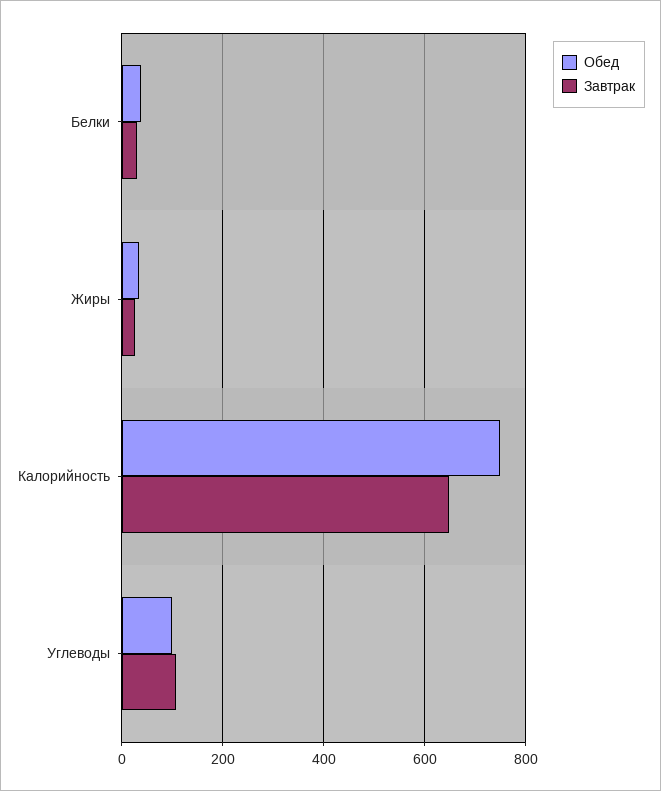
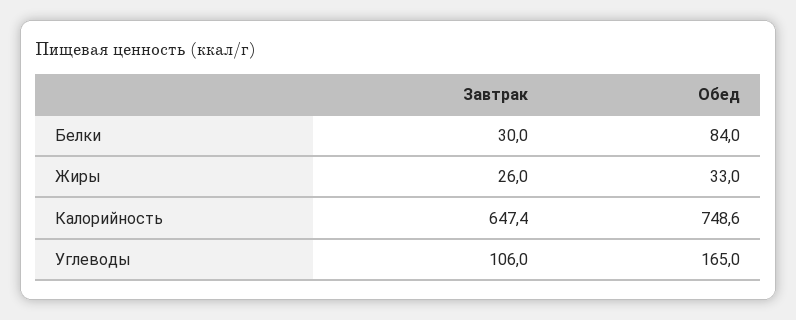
Обед, Белки: 40 -> 84
Обед, Углеводы: 100 -> 165

